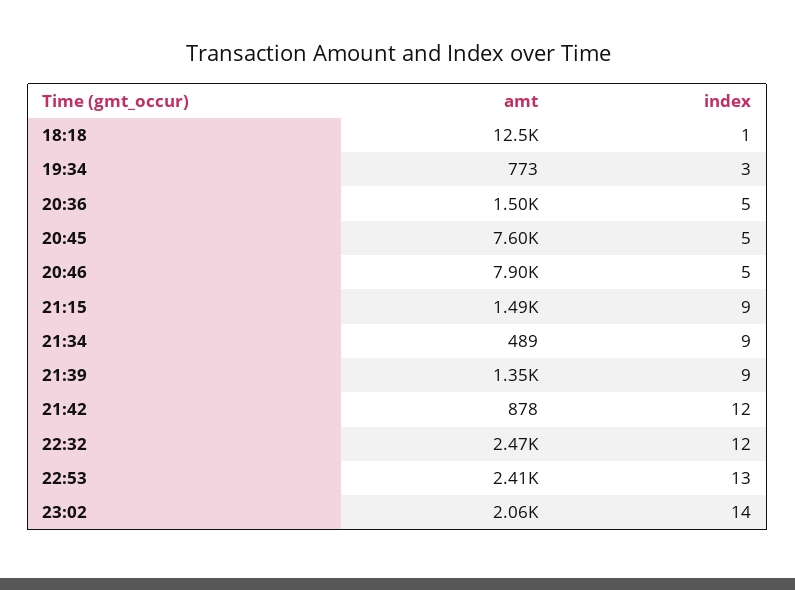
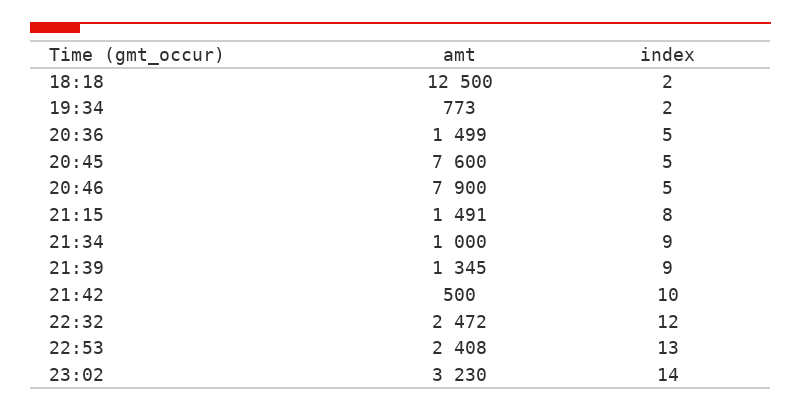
index, 18:18: 1 -> 2
index, 19:34: 3 -> 2
index, 21:15: 9 -> 8
amt, 21:34: 489 -> 1000
amt, 21:42: 878 -> 500
index, 21:42: 12 -> 10
amt, 23:02: 2060 -> 3230

